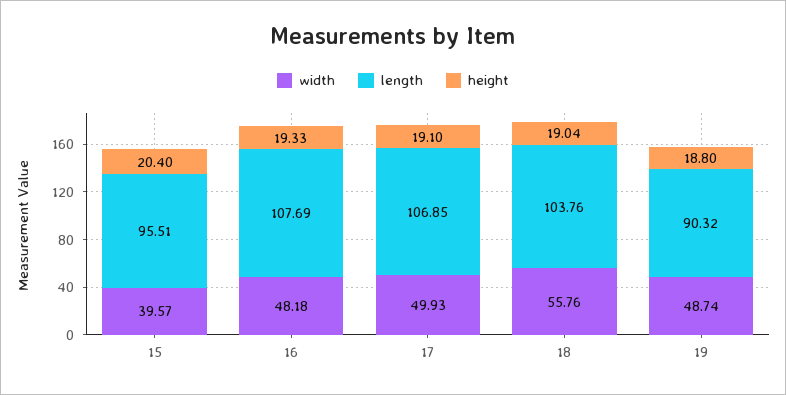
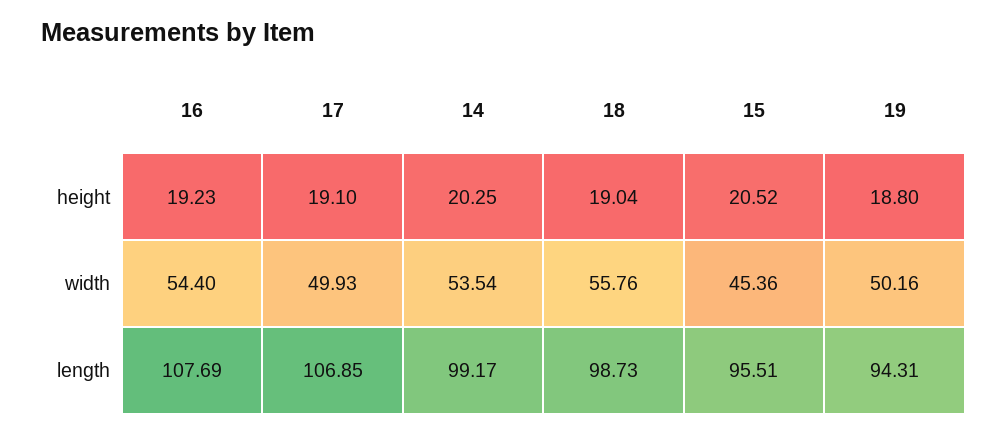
width, 15: 39.57 -> 45.36
height, 15: 20.4 -> 20.52
width, 16: 48.18 -> 54.4
height, 16: 19.33 -> 19.23
length, 18: 103.76 -> 98.73
width, 19: 48.74 -> 50.16
length, 19: 90.32 -> 94.31
height, 14: none -> 20.25
width, 14: none -> 53.54
length, 14: none -> 99.17

